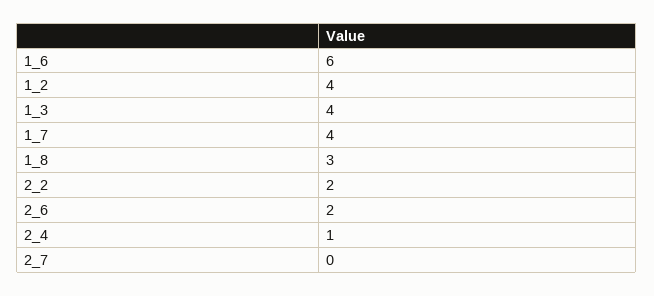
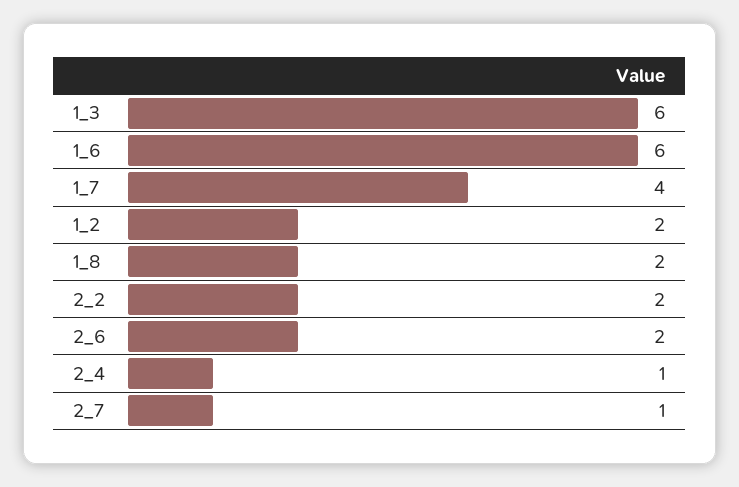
1_2: 4 -> 2
1_3: 4 -> 6
1_8: 3 -> 2
2_7: 0 -> 1

